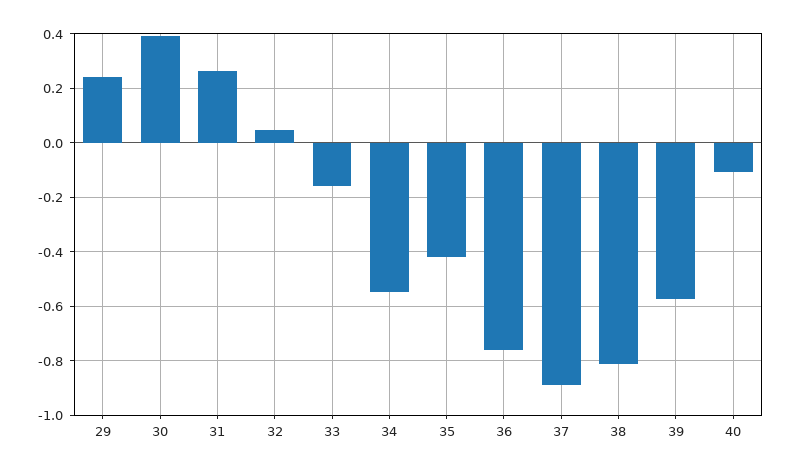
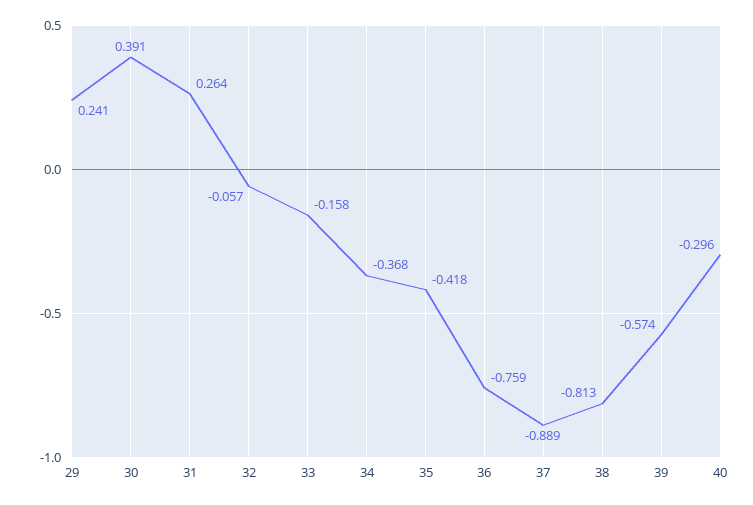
32: 0.05 -> -0.057
34: -0.55 -> -0.368
40: -0.1 -> -0.296

